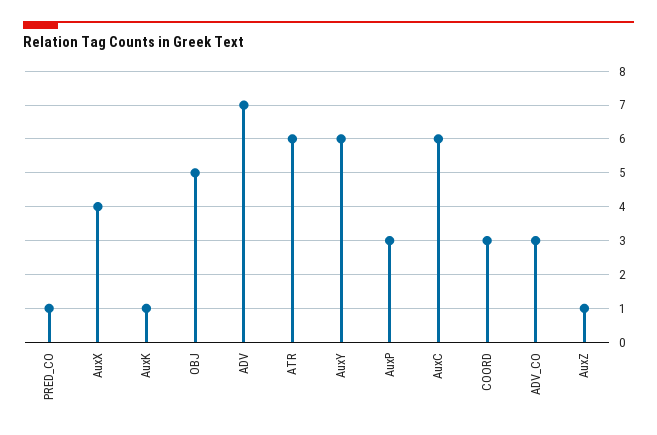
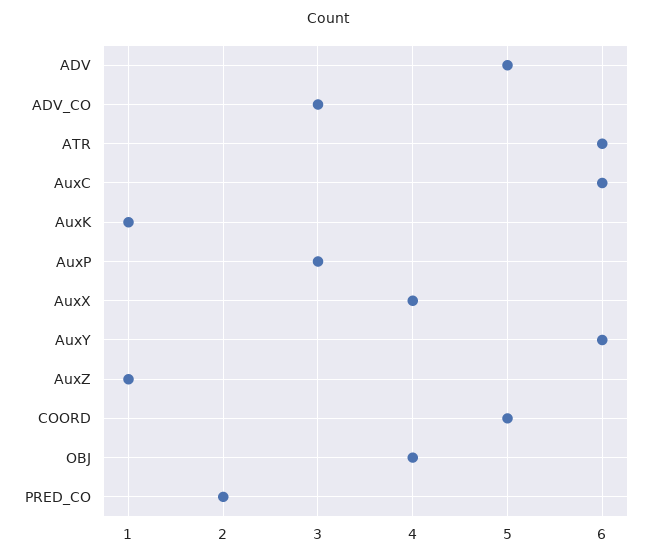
PRED_CO: 1 -> 2
OBJ: 5 -> 4
ADV: 7 -> 5
COORD: 3 -> 5

